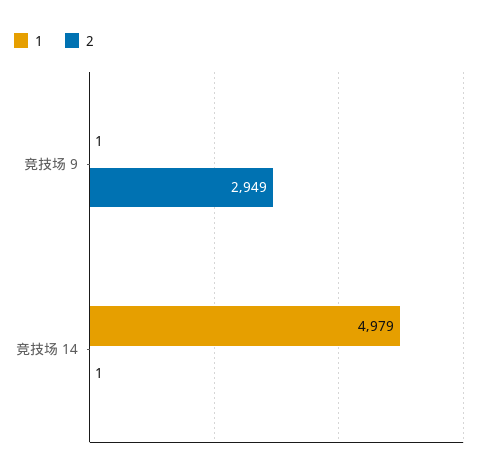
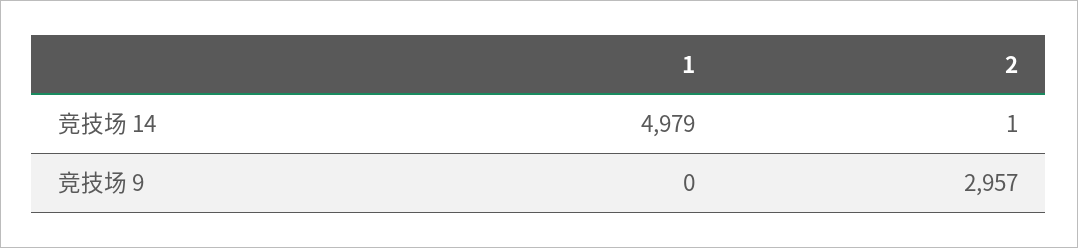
1, 竞技场 9: 1 -> 0
2, 竞技场 9: 2949 -> 2957

